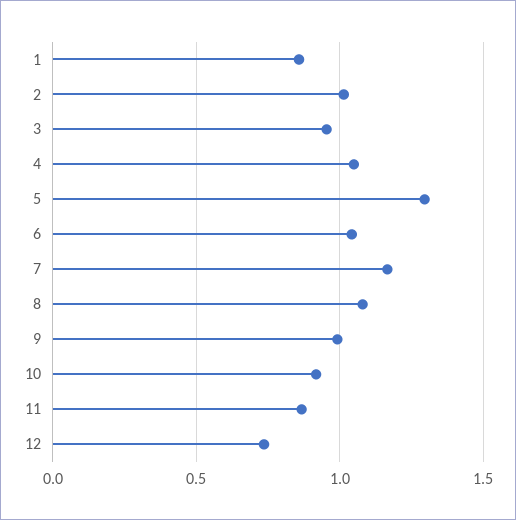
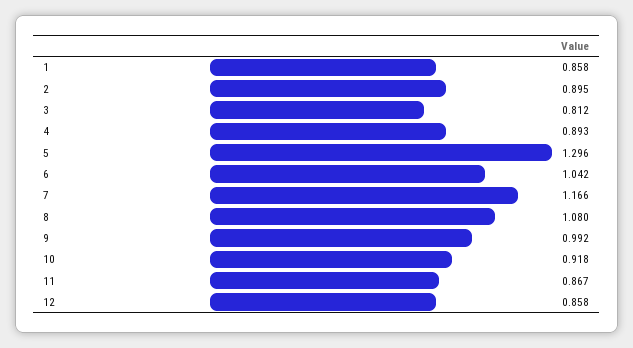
2: 1 -> 0.895
3: 0.95 -> 0.812
4: 1.05 -> 0.893
12: 0.75 -> 0.858

